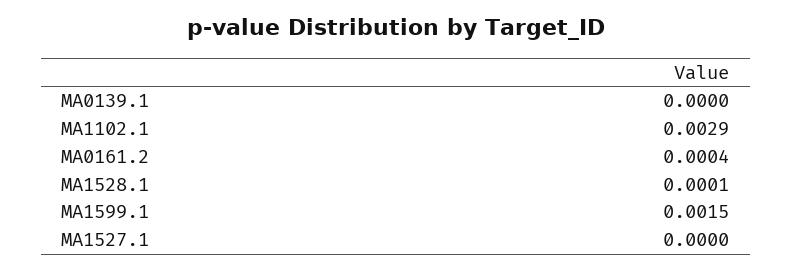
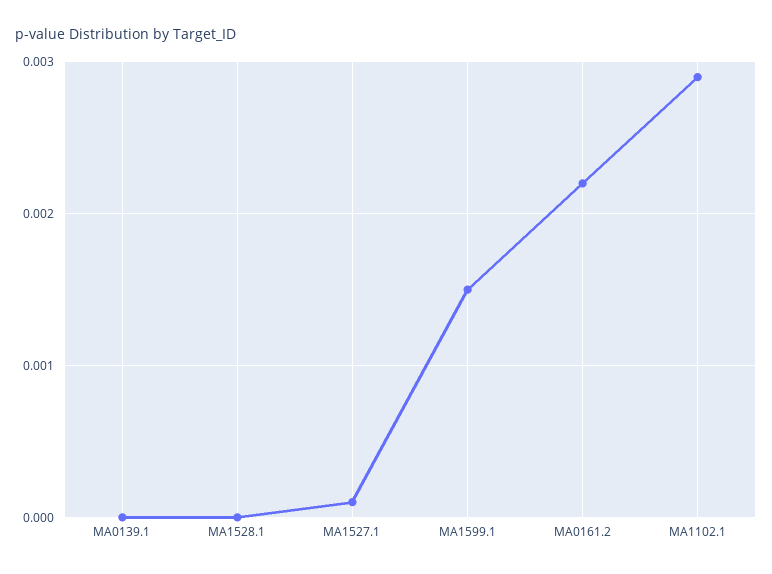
MA0161.2: 0.0004 -> 0.0022
MA1528.1: 0.0001 -> 0
MA1527.1: 0 -> 0.0001

